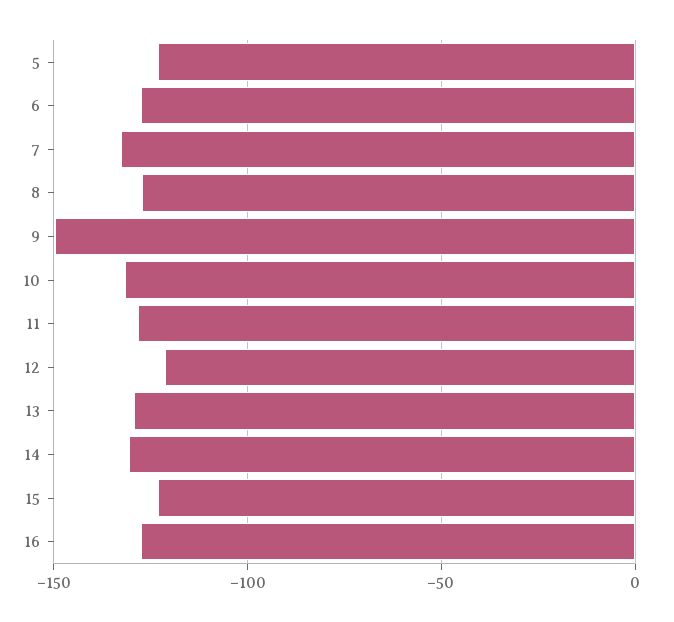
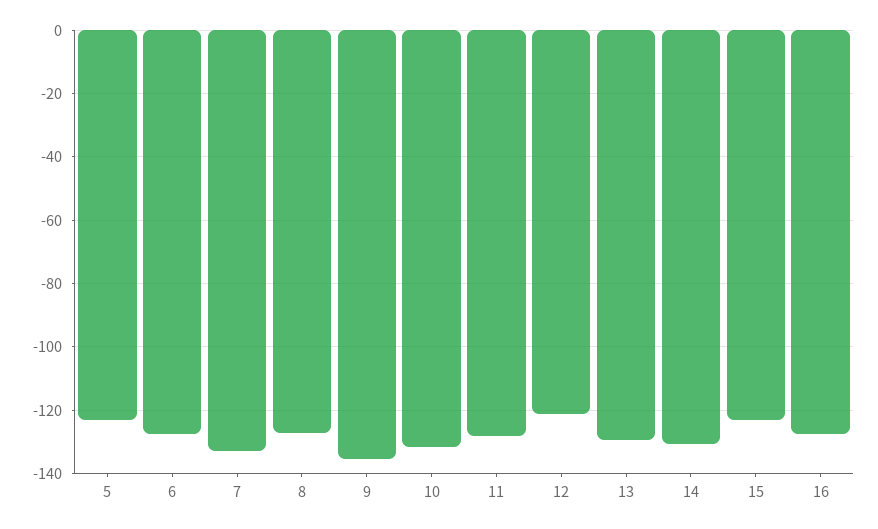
9: -150 -> -136

